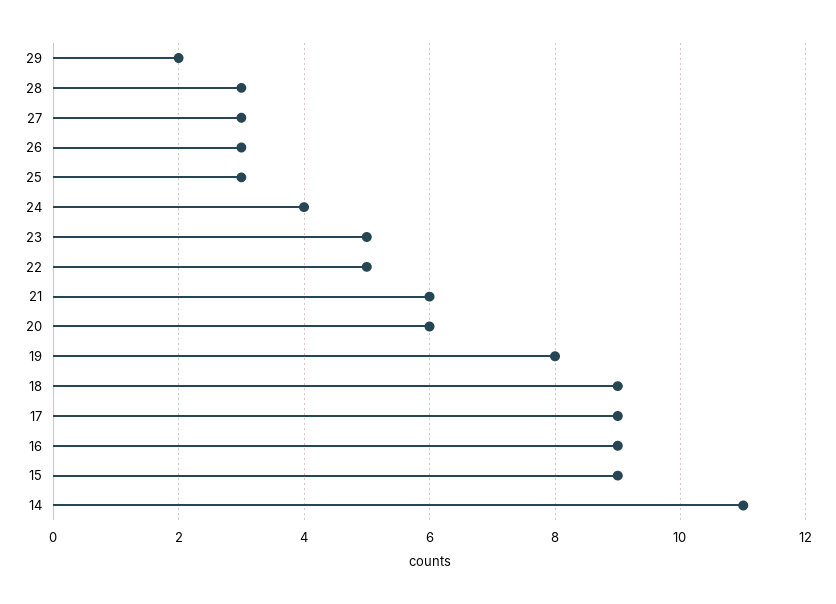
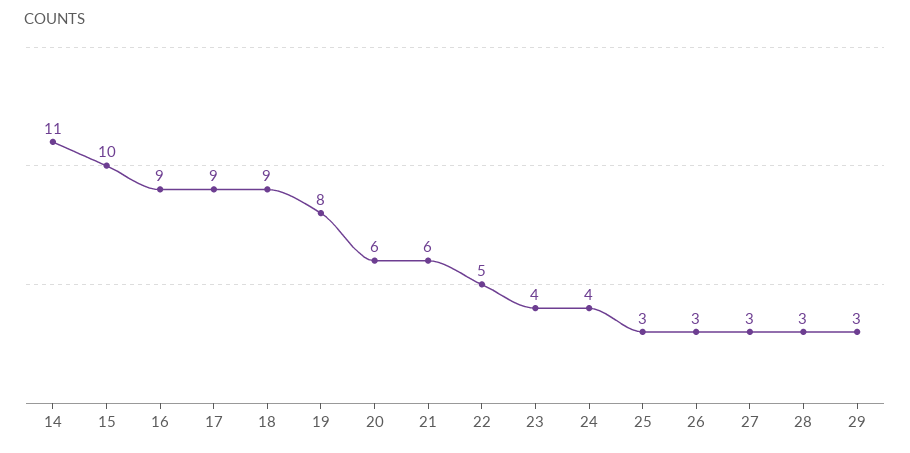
29: 2 -> 3
23: 5 -> 4
15: 9 -> 10

